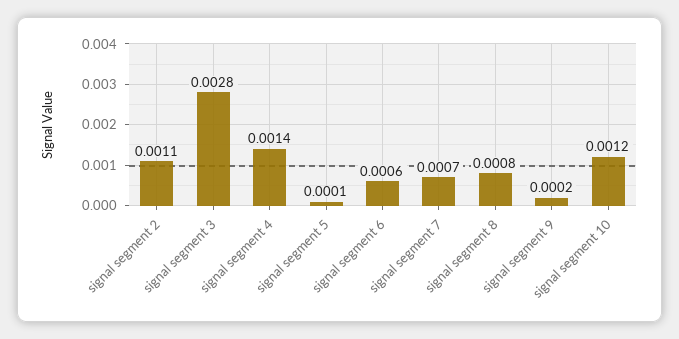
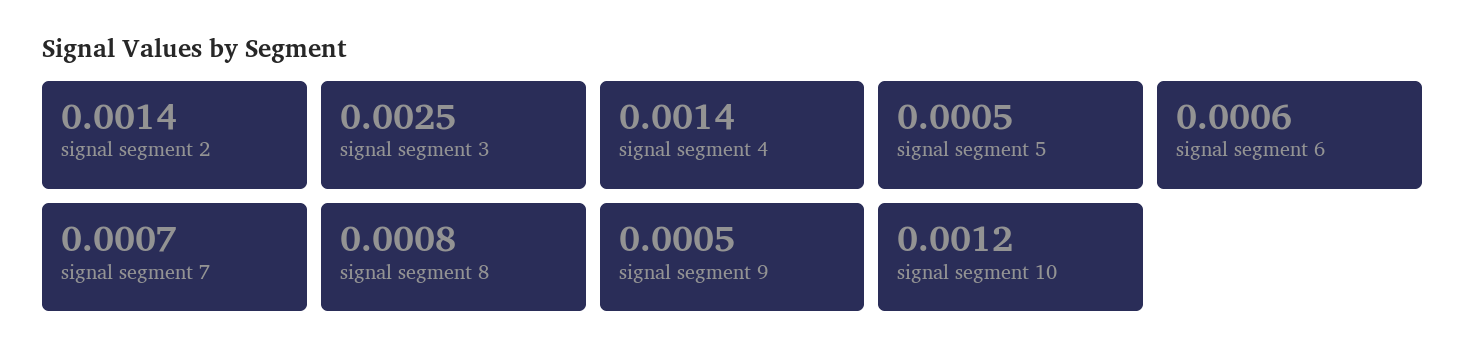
signal segment 2: 0.0011 -> 0.0014
signal segment 3: 0.0028 -> 0.0025
signal segment 5: 0.0001 -> 0.0005
signal segment 9: 0.0002 -> 0.0005

